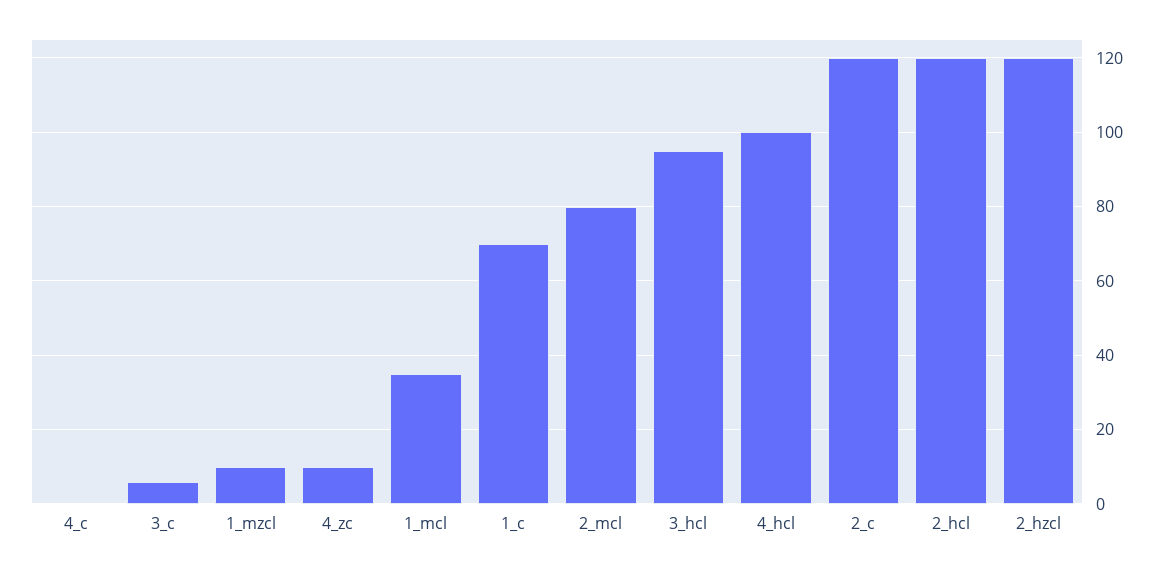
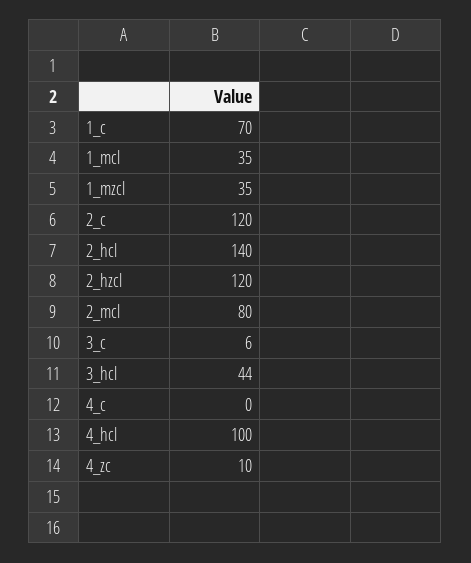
1_mzcl: 10 -> 35
3_hcl: 95 -> 44
2_hcl: 120 -> 140

